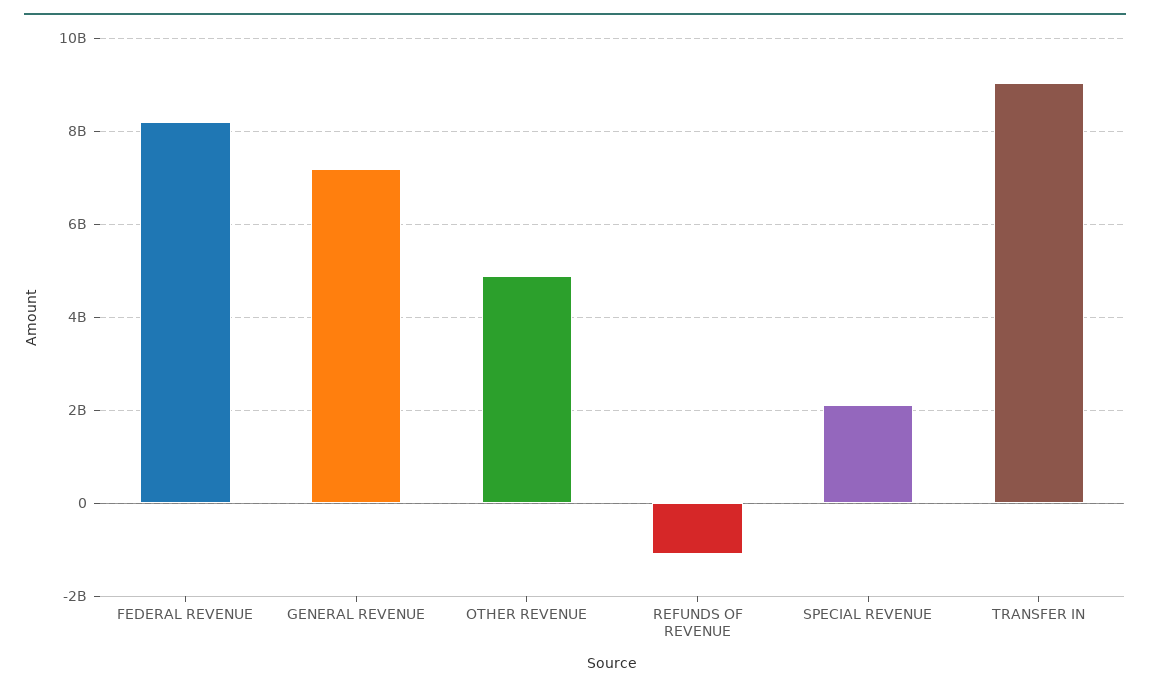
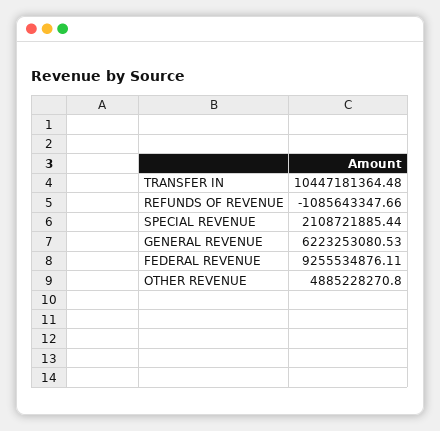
FEDERAL REVENUE: 8200000000 -> 9255534876.11
GENERAL REVENUE: 7200000000 -> 6223253080.53
TRANSFER IN: 9000000000 -> 10447181364.48

